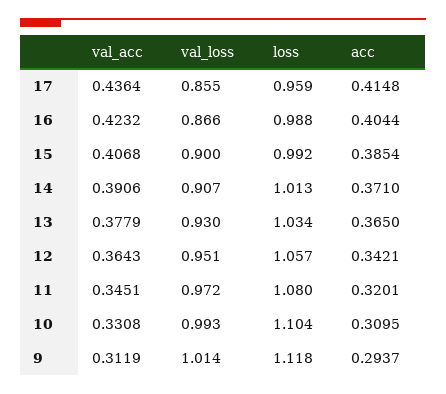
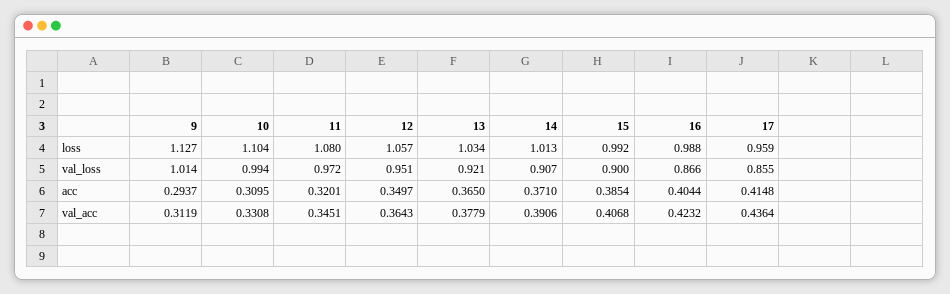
val_loss, 13: 0.93 -> 0.921
acc, 12: 0.3421 -> 0.3497
val_loss, 10: 0.993 -> 0.994
loss, 9: 1.118 -> 1.127

